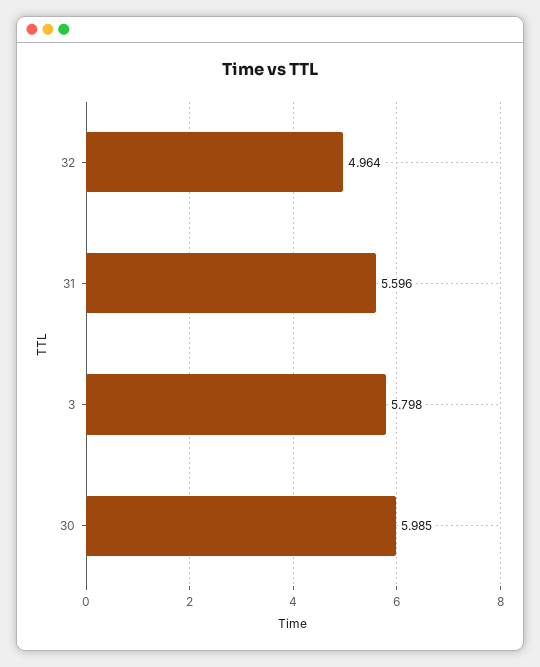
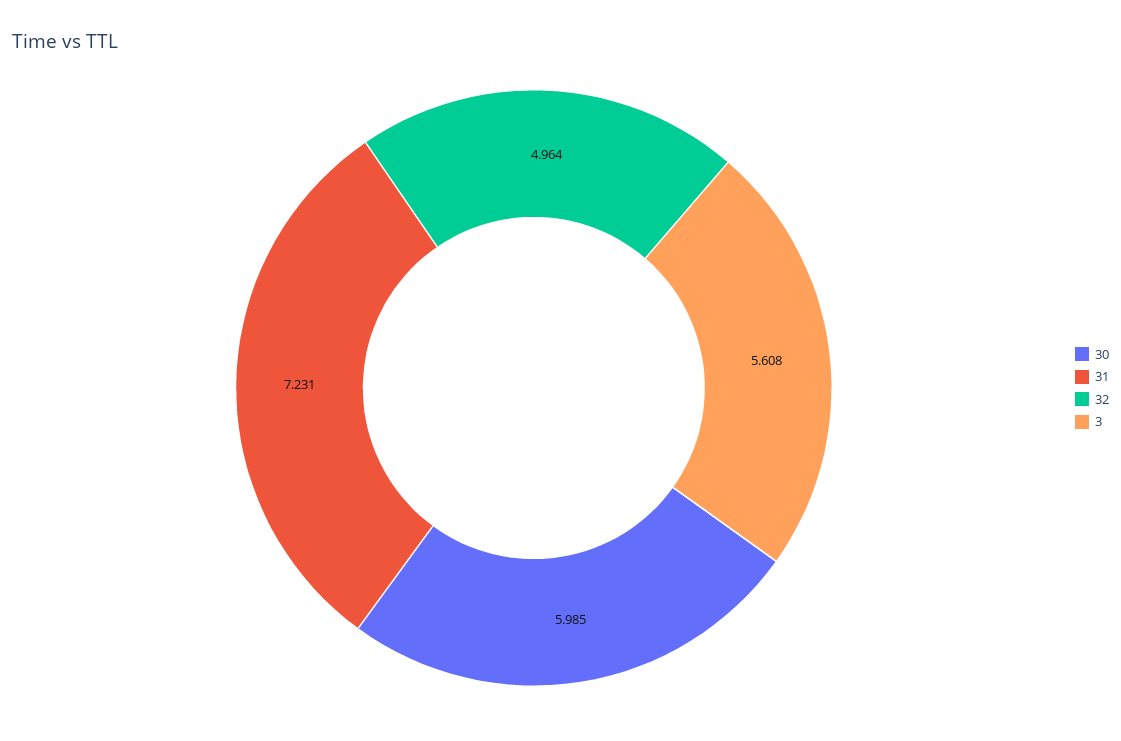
31: 5.596 -> 7.231
3: 5.798 -> 5.608

